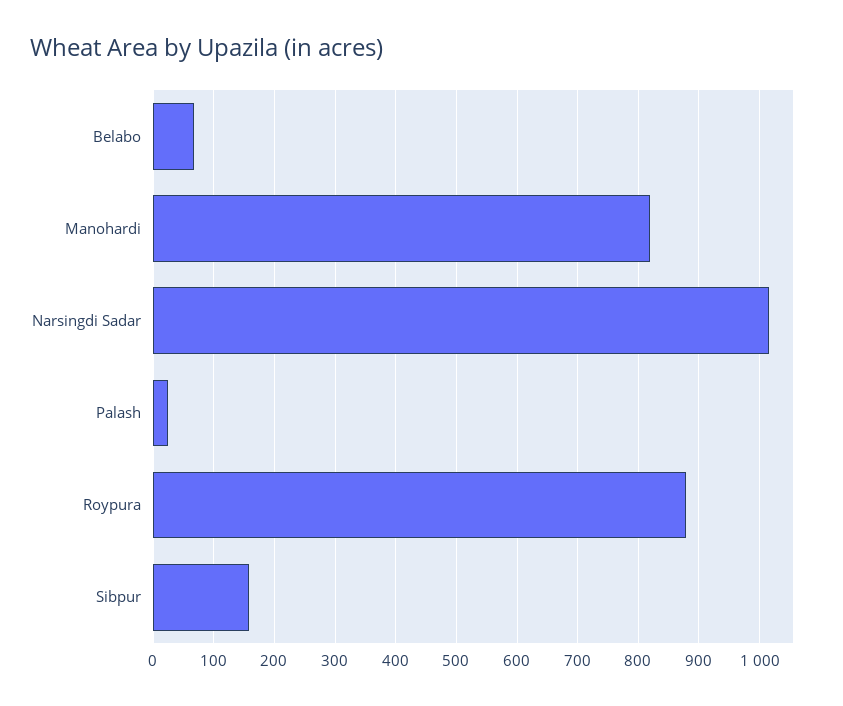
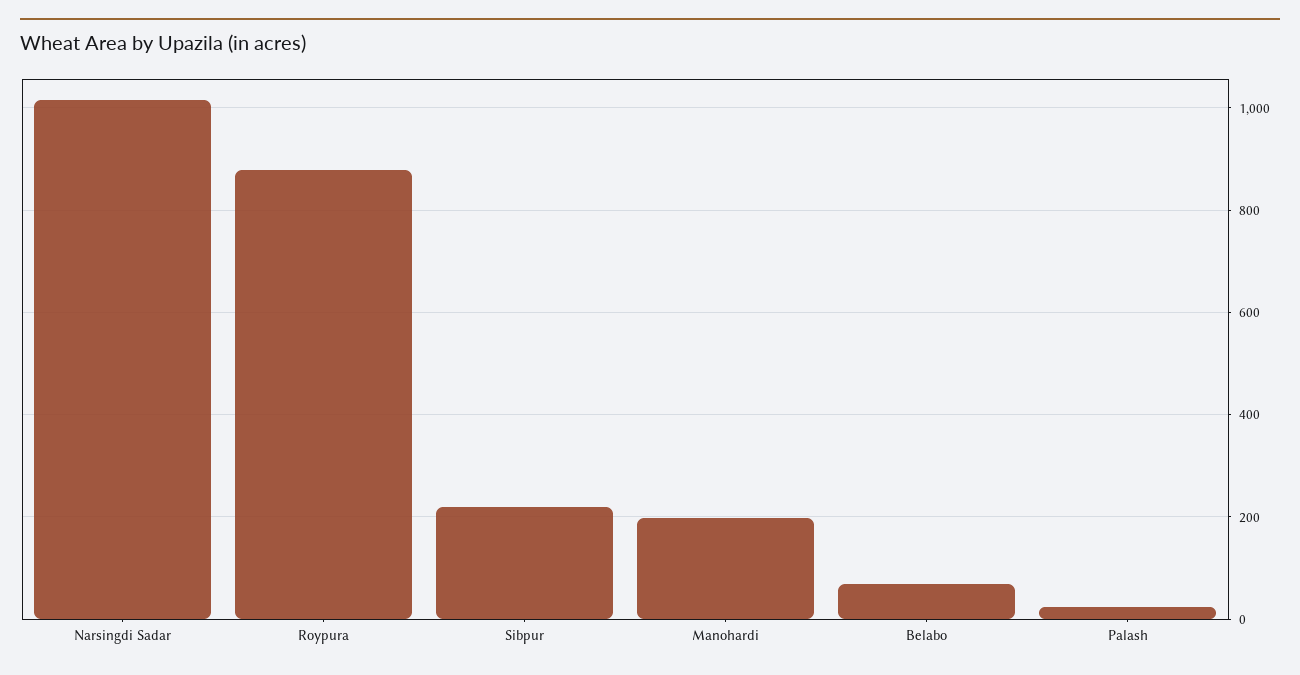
Manohardi: 820 -> 200
Sibpur: 160 -> 220

